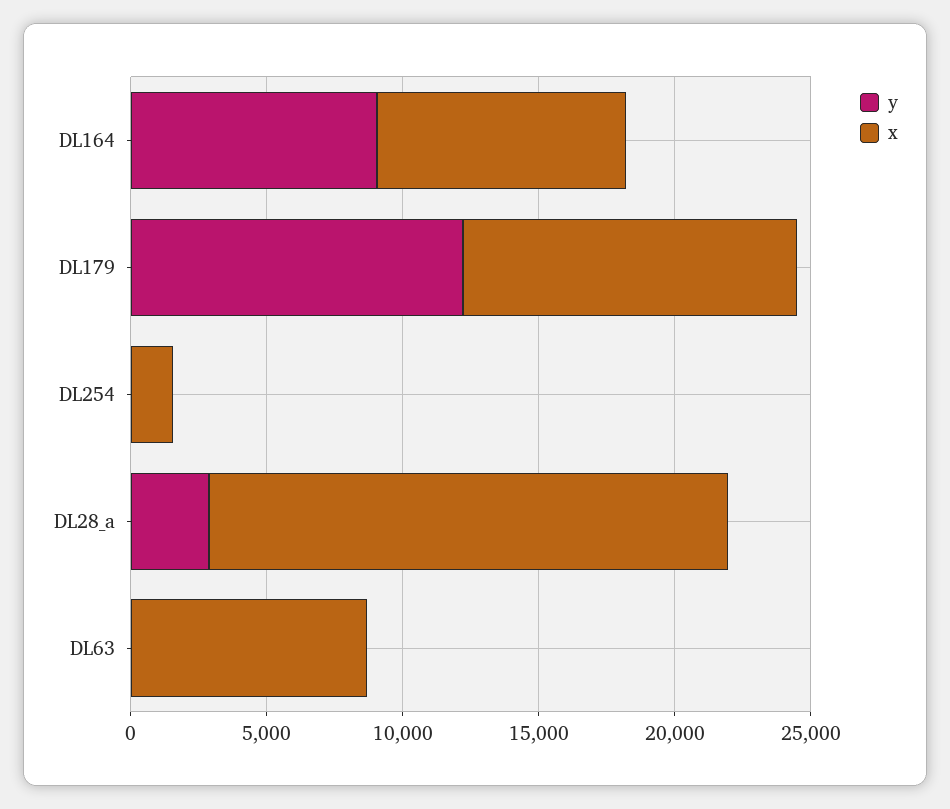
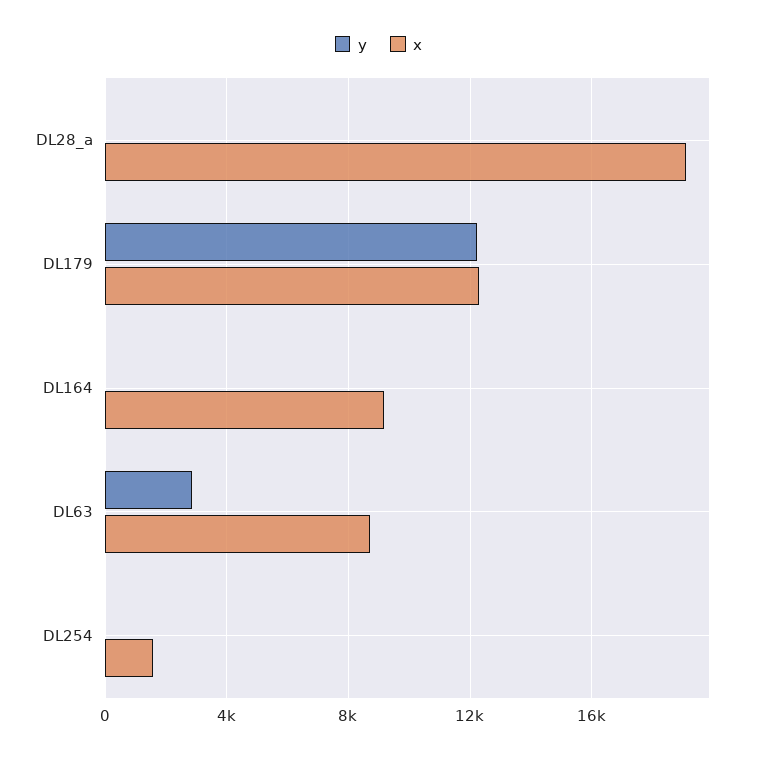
y, DL164: 9000 -> 0
y, DL28_a: 3000 -> 0
y, DL63: 0 -> 3000

